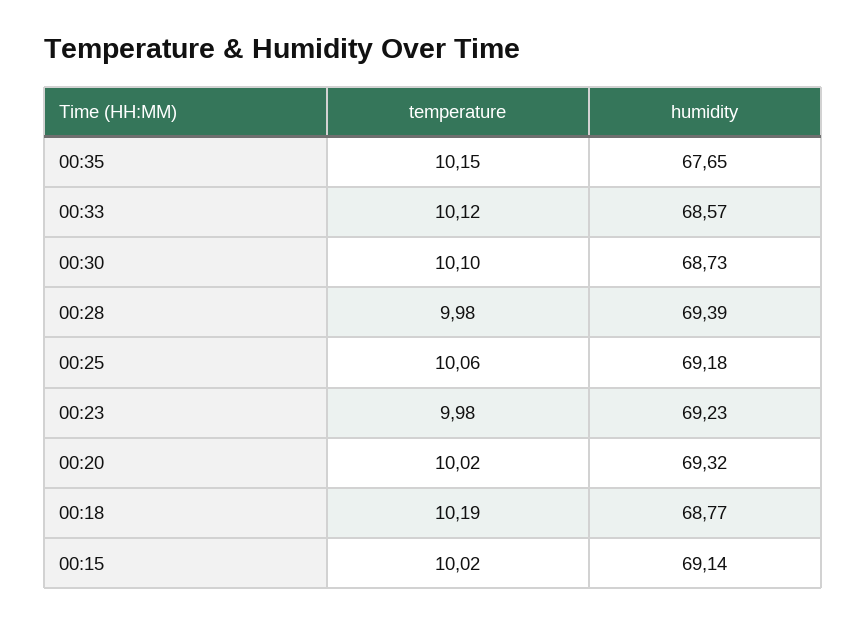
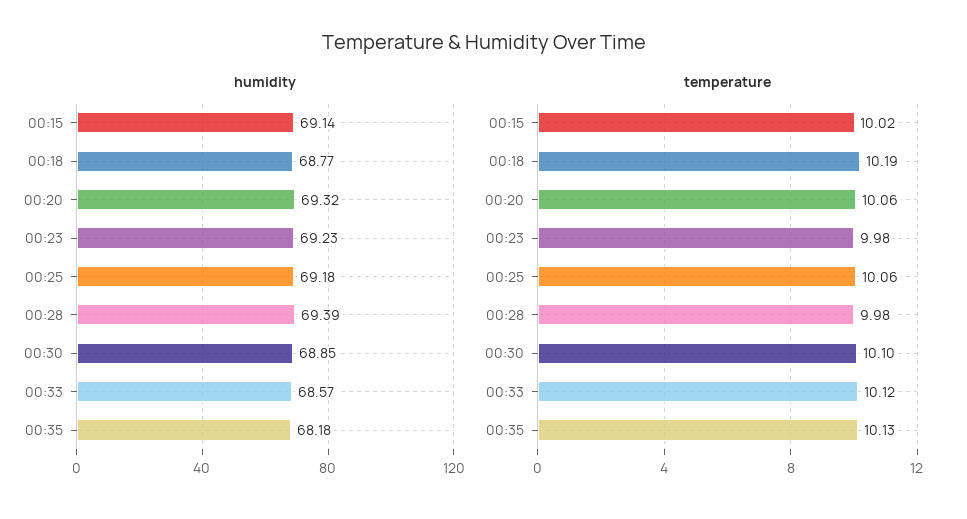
temperature, 00:35: 10.15 -> 10.13
humidity, 00:35: 67.65 -> 68.18
humidity, 00:30: 68.73 -> 68.85
temperature, 00:20: 10.02 -> 10.06

